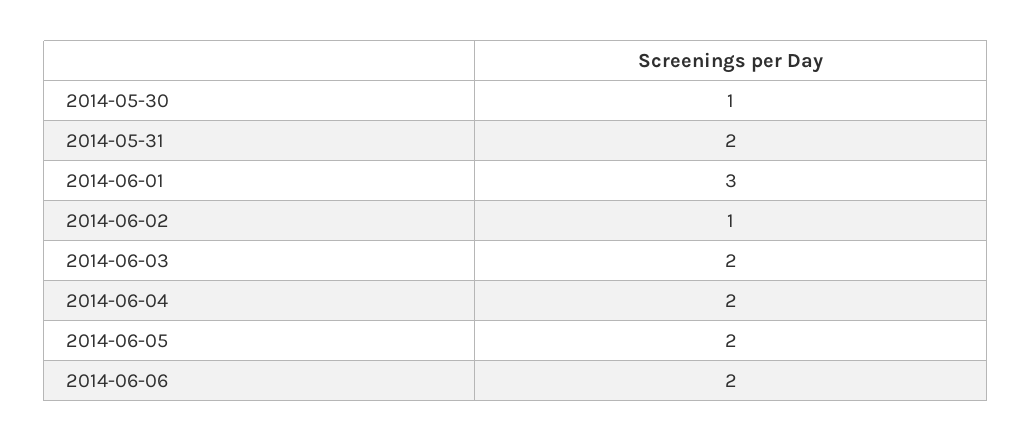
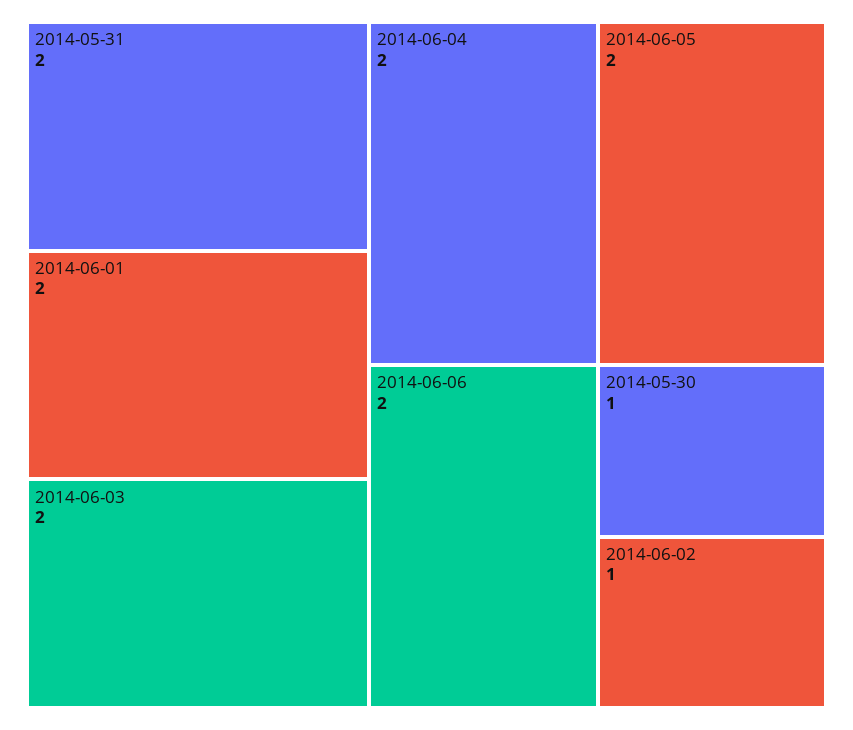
2014-06-01: 3 -> 2

